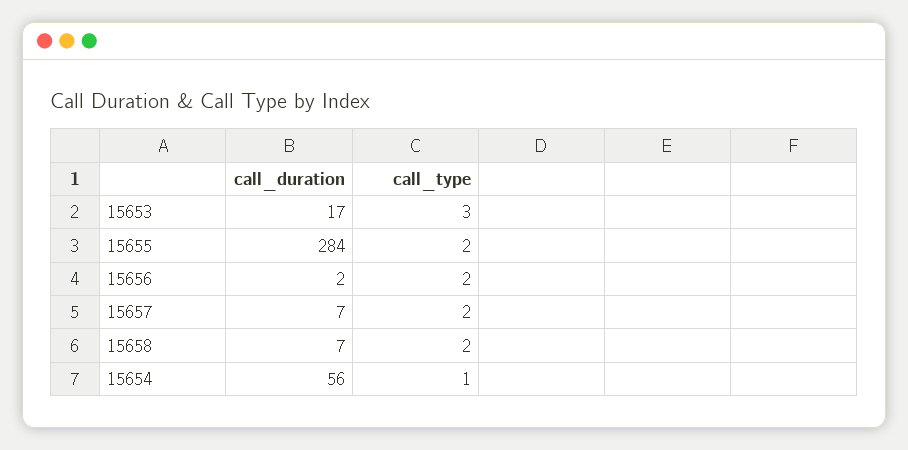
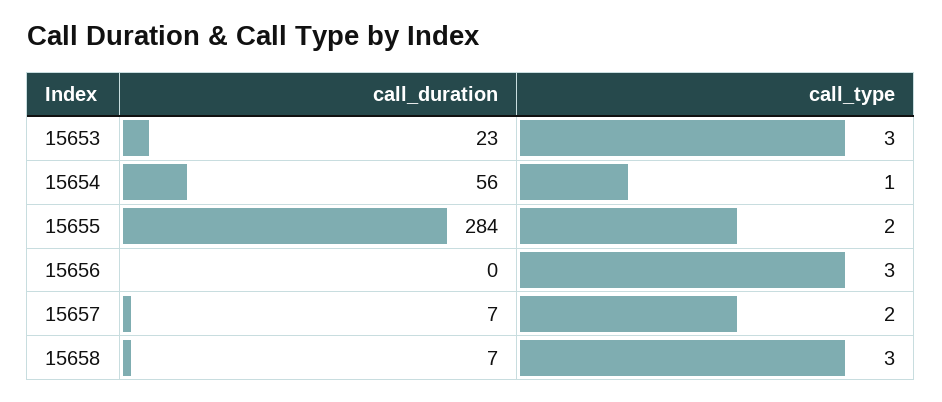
call_duration, 15653: 17 -> 23
call_duration, 15656: 2 -> 0
call_type, 15656: 2 -> 3
call_type, 15658: 2 -> 3

